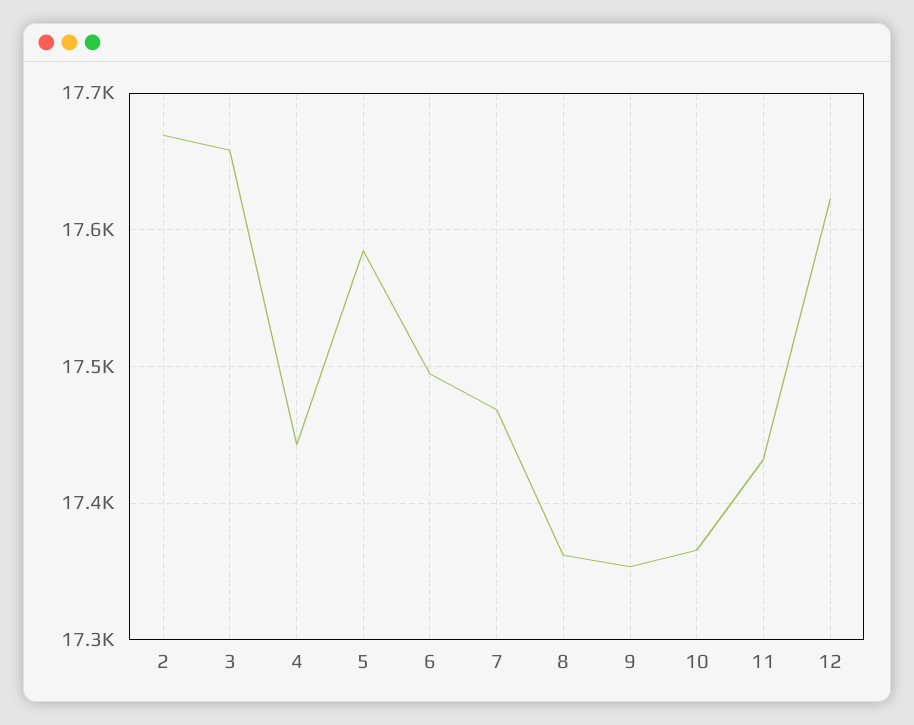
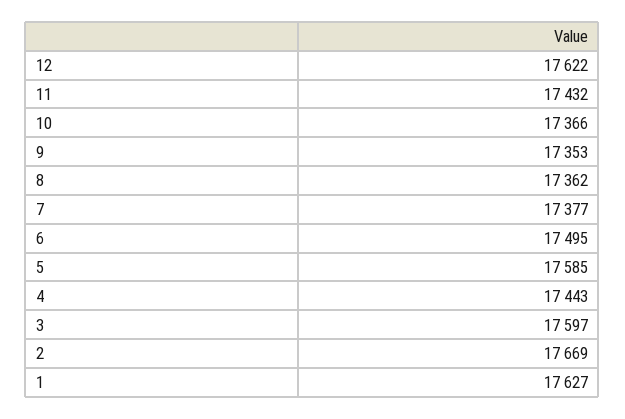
3: 17660 -> 17597
7: 17470 -> 17377
1: none -> 17627

